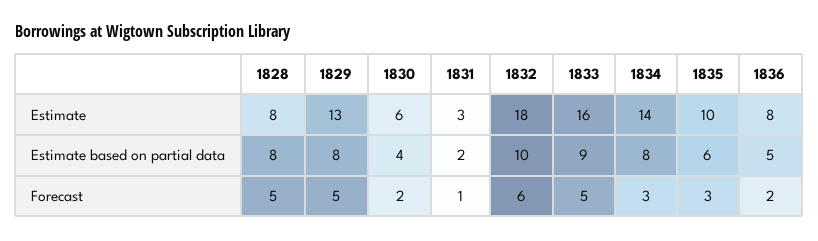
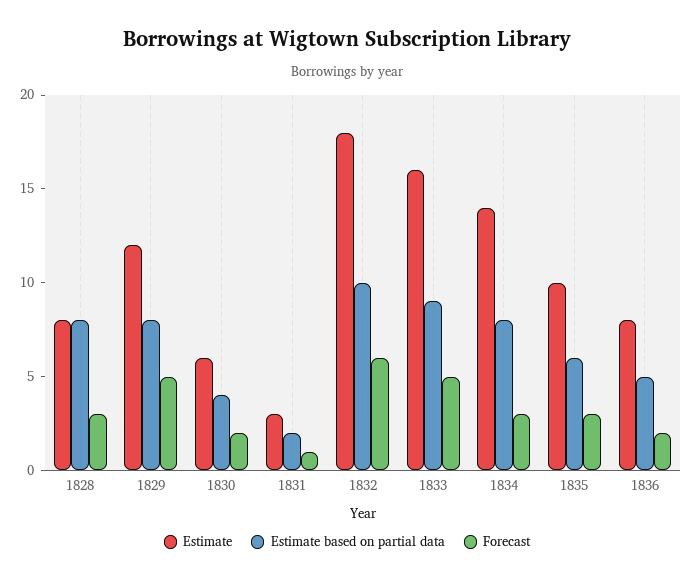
Estimate, 1829: 13 -> 12
Forecast, 1828: 5 -> 3

